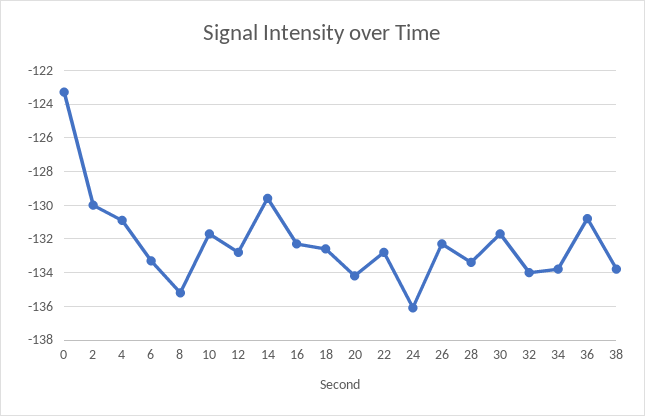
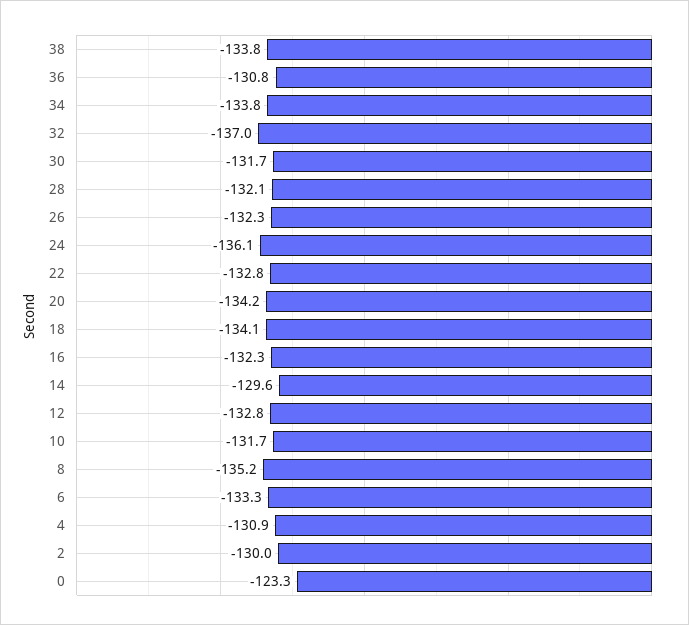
18: -132.5 -> -134.1
28: -133.5 -> -132.1
32: -134 -> -137

